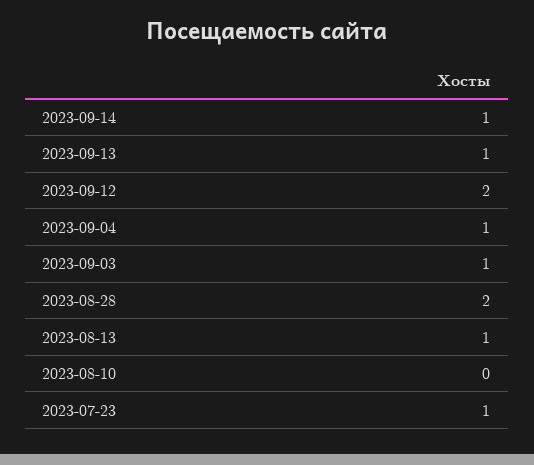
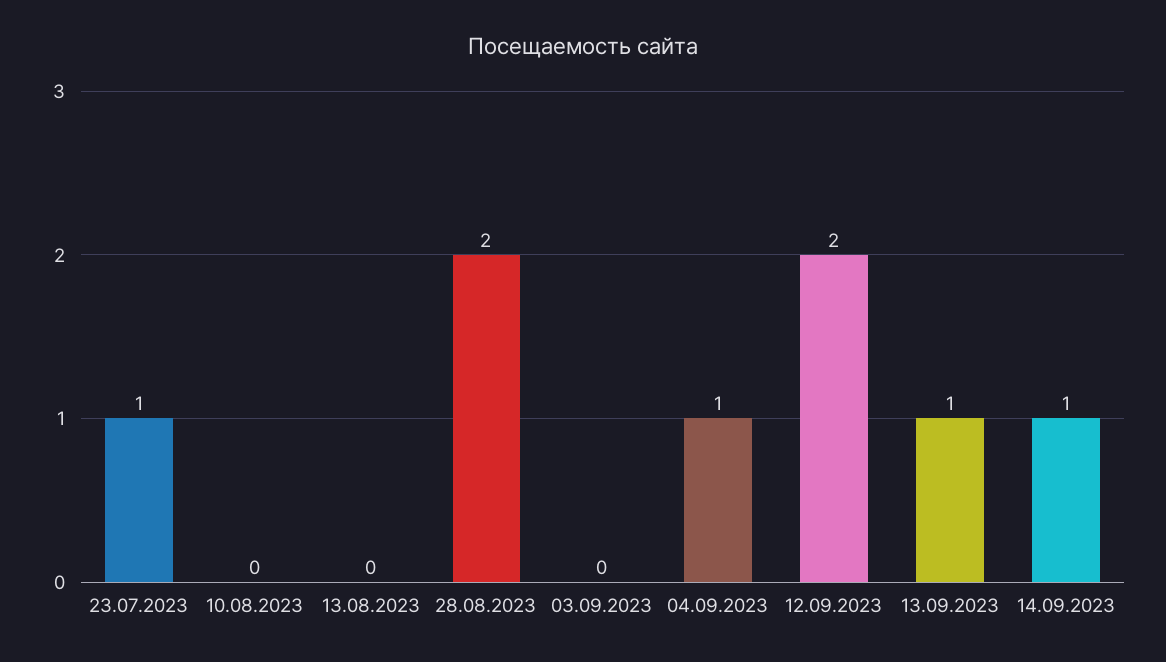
2023-09-03: 1 -> 0
2023-08-13: 1 -> 0

